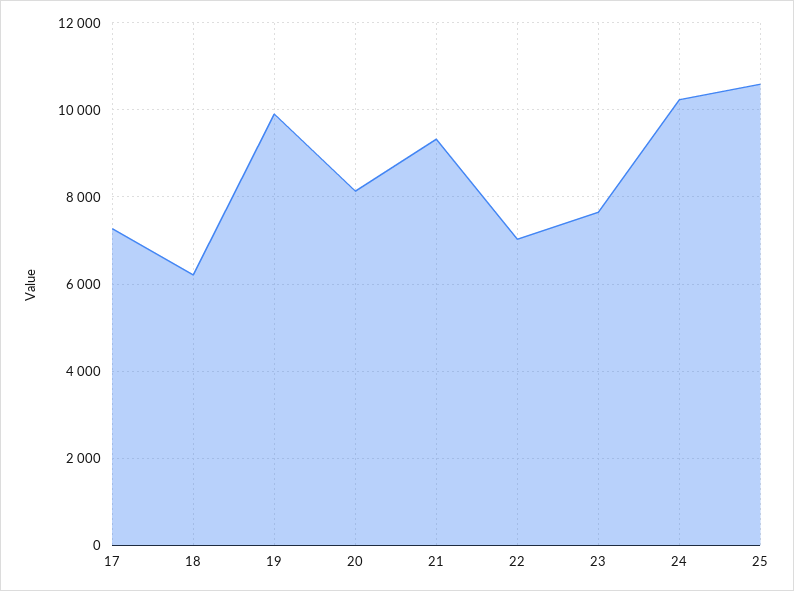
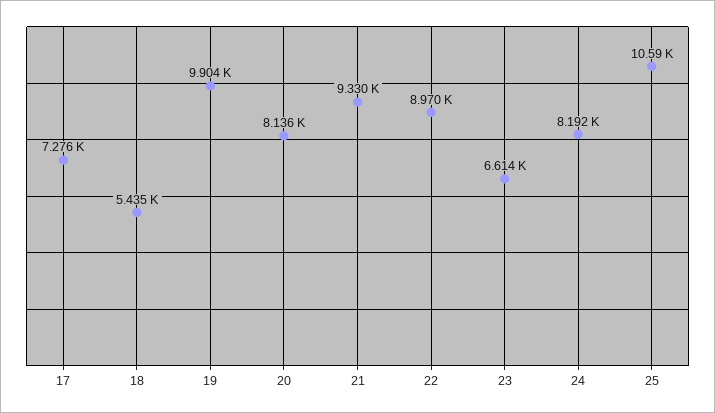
18: 6200 -> 5435
22: 7000 -> 8970
23: 7600 -> 6614
24: 10200 -> 8192

